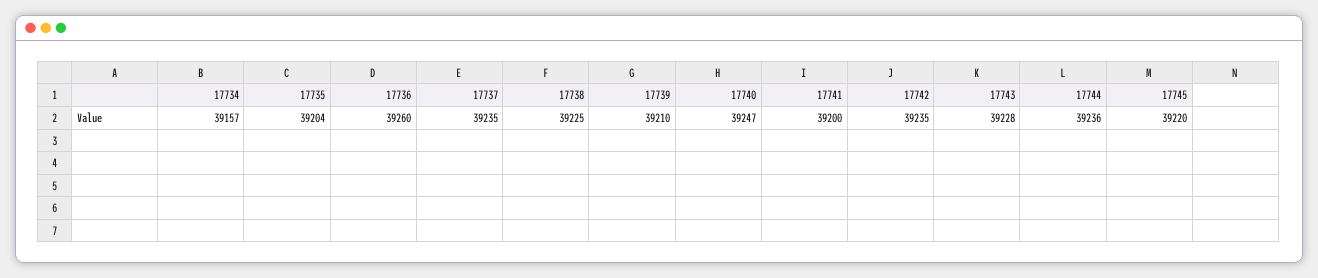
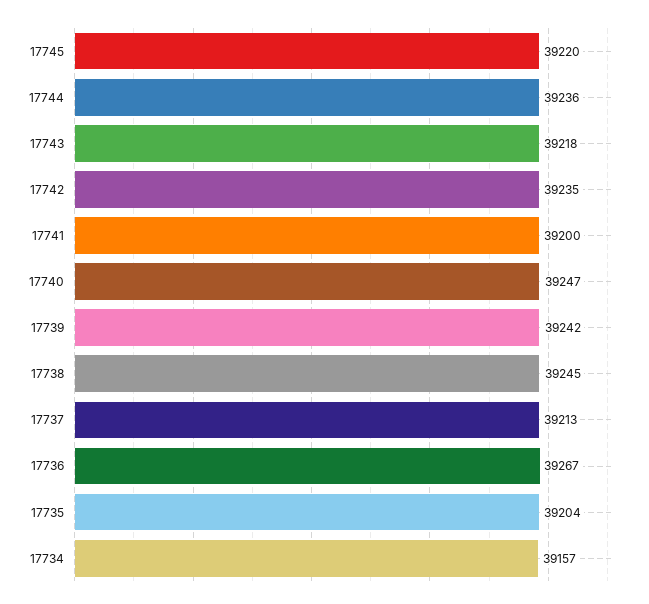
17736: 39260 -> 39267
17737: 39235 -> 39213
17738: 39225 -> 39245
17739: 39210 -> 39242
17743: 39228 -> 39218

